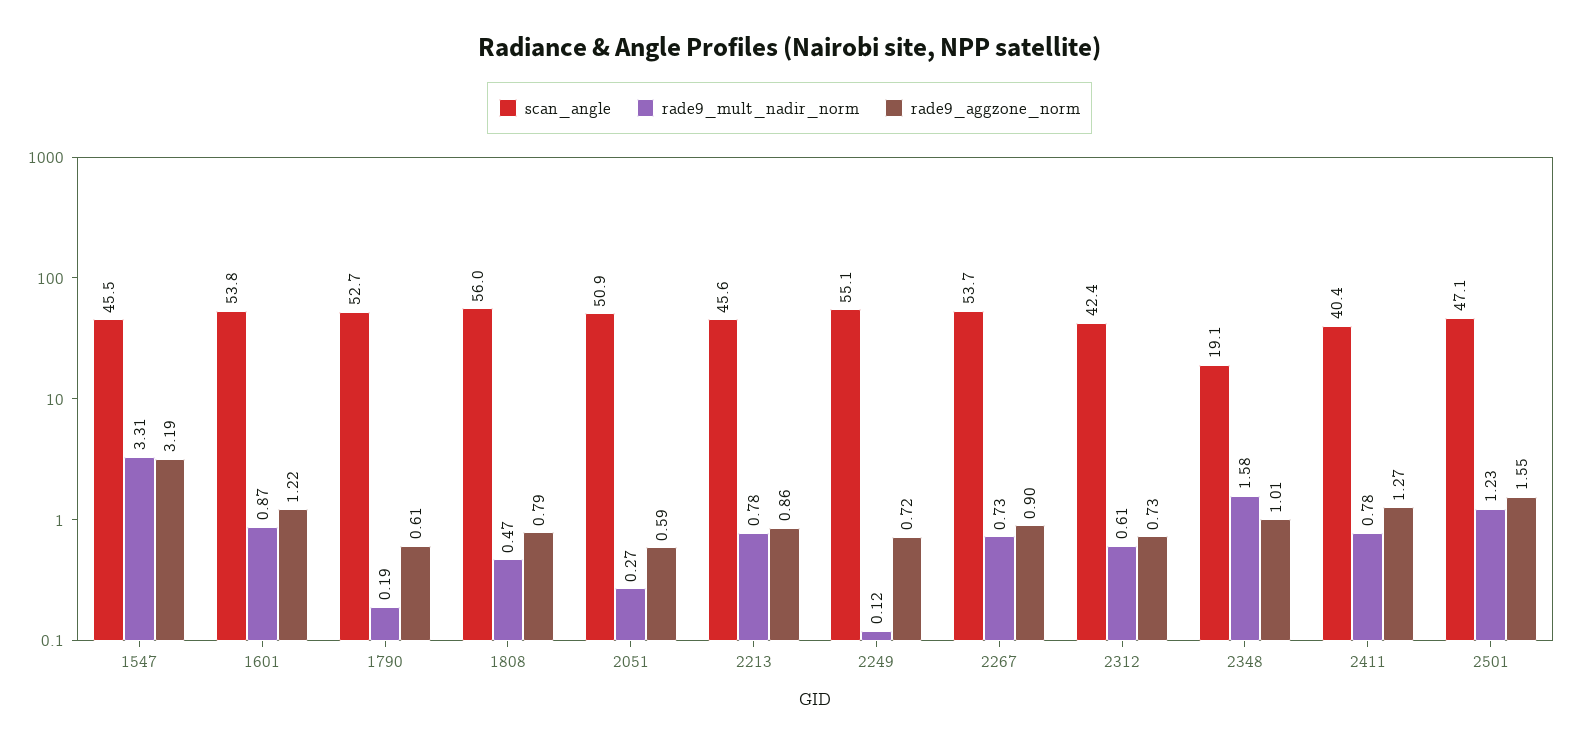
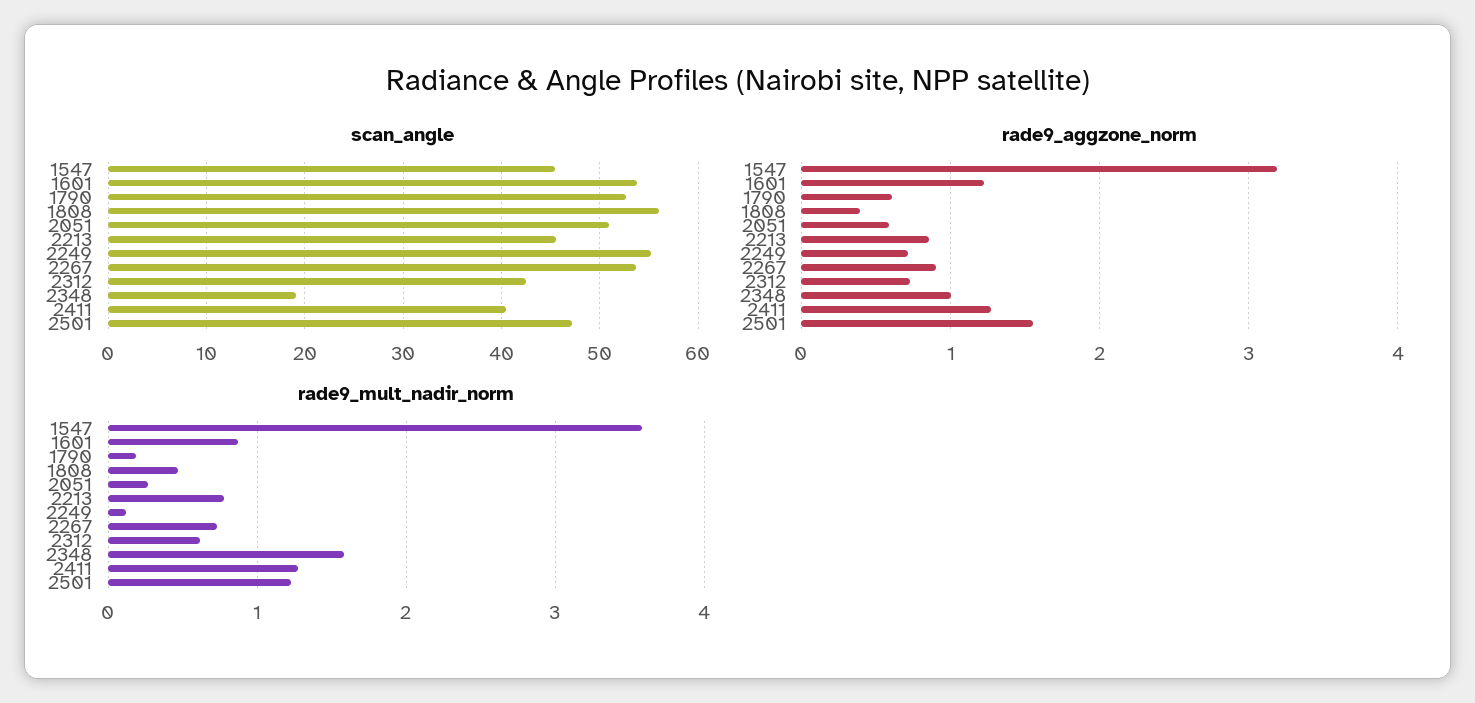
rade9_mult_nadir_norm, 1547: 3.31 -> 3.6
rade9_aggzone_norm, 1808: 0.79 -> 0.4
rade9_mult_nadir_norm, 2411: 0.78 -> 1.3

